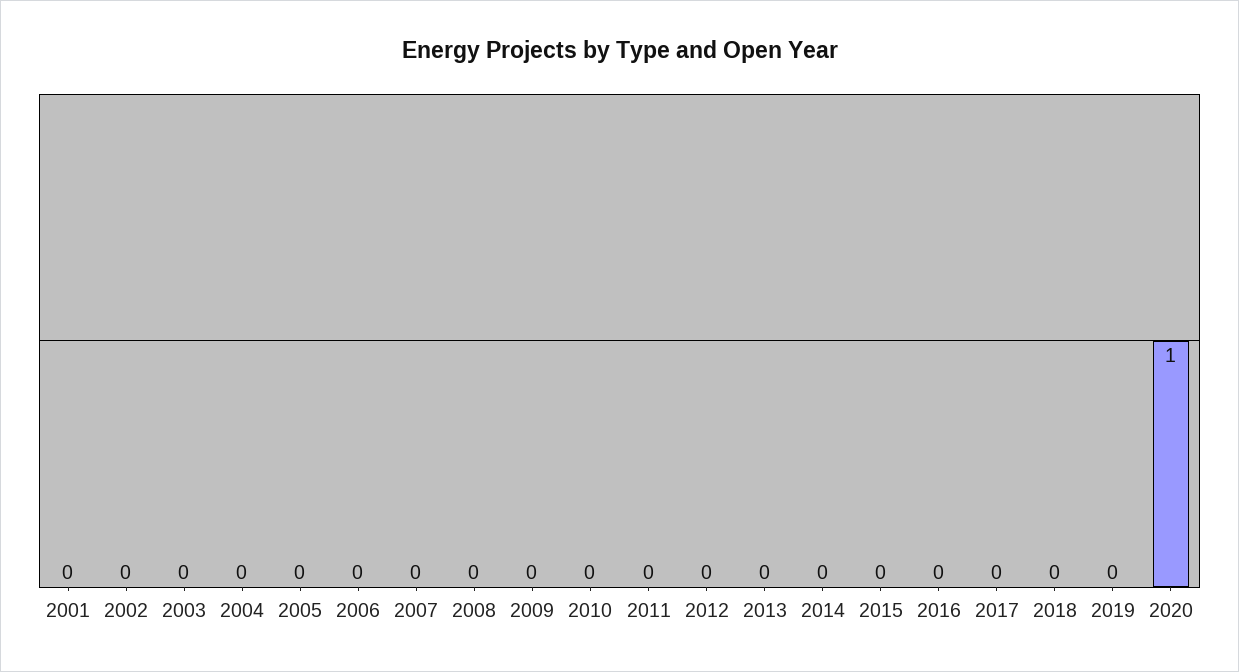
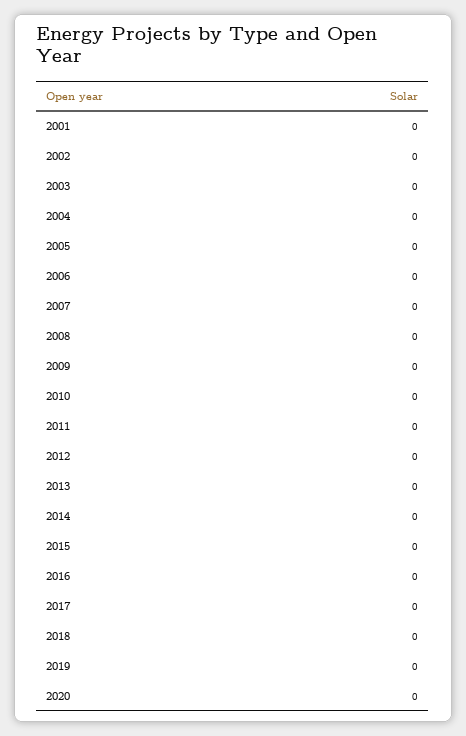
2020: 1 -> 0

